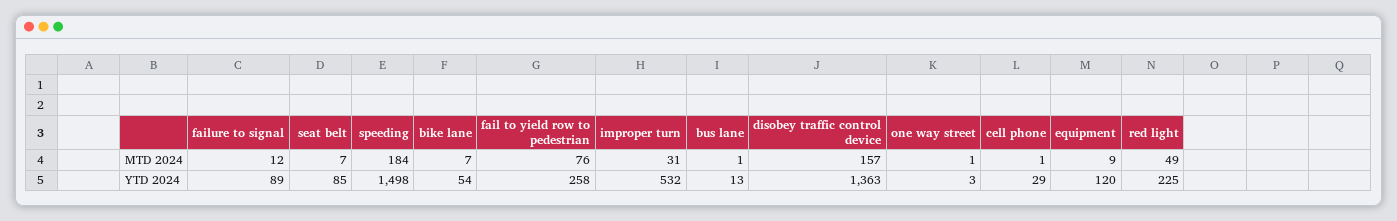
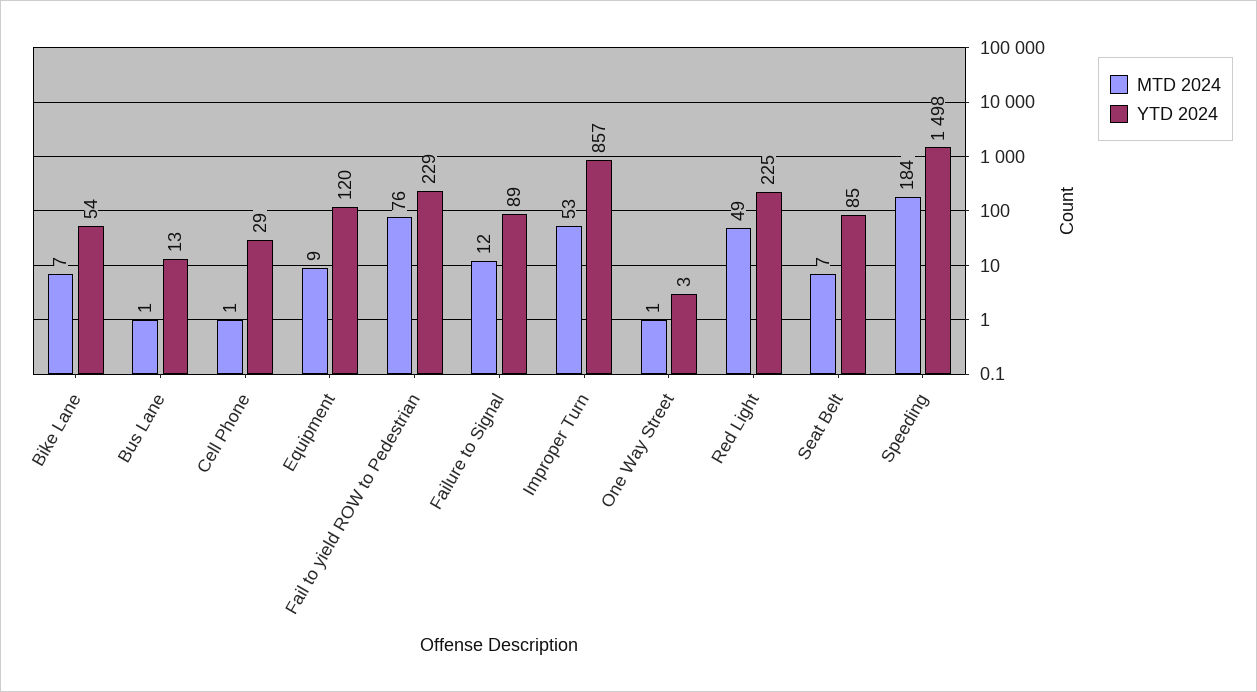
MTD 2024, improper turn: 31 -> 53
MTD 2024, disobey traffic control device: 157 -> none
YTD 2024, fail to yield row to pedestrian: 258 -> 229
YTD 2024, improper turn: 532 -> 857
YTD 2024, disobey traffic control device: 1363 -> none

